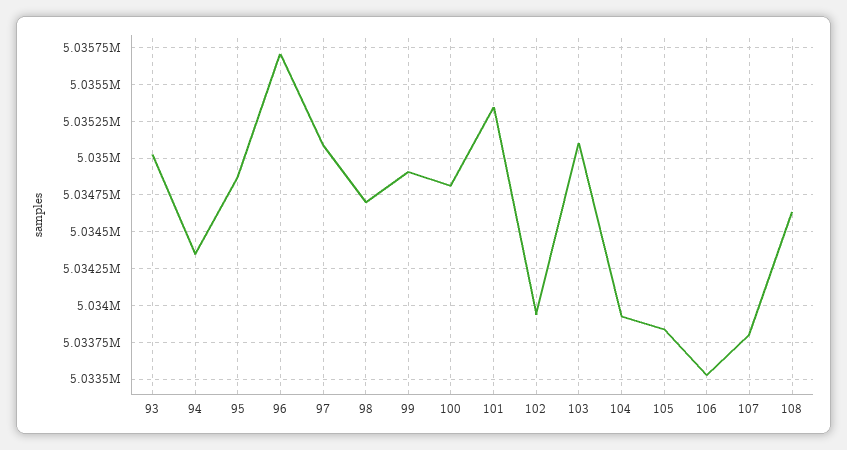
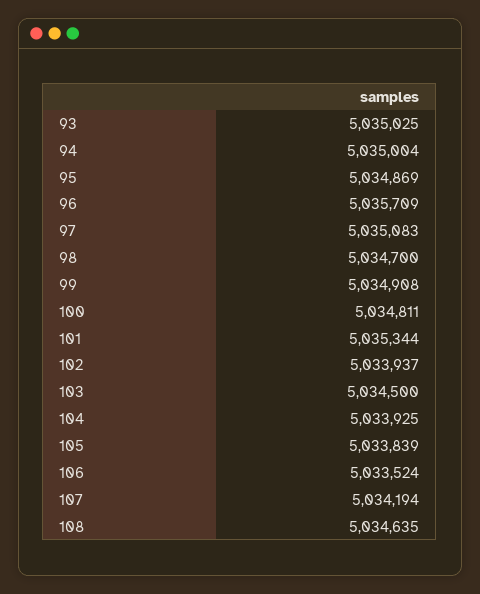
94: 5034350 -> 5035004
103: 5035100 -> 5034500
107: 5033800 -> 5034194

